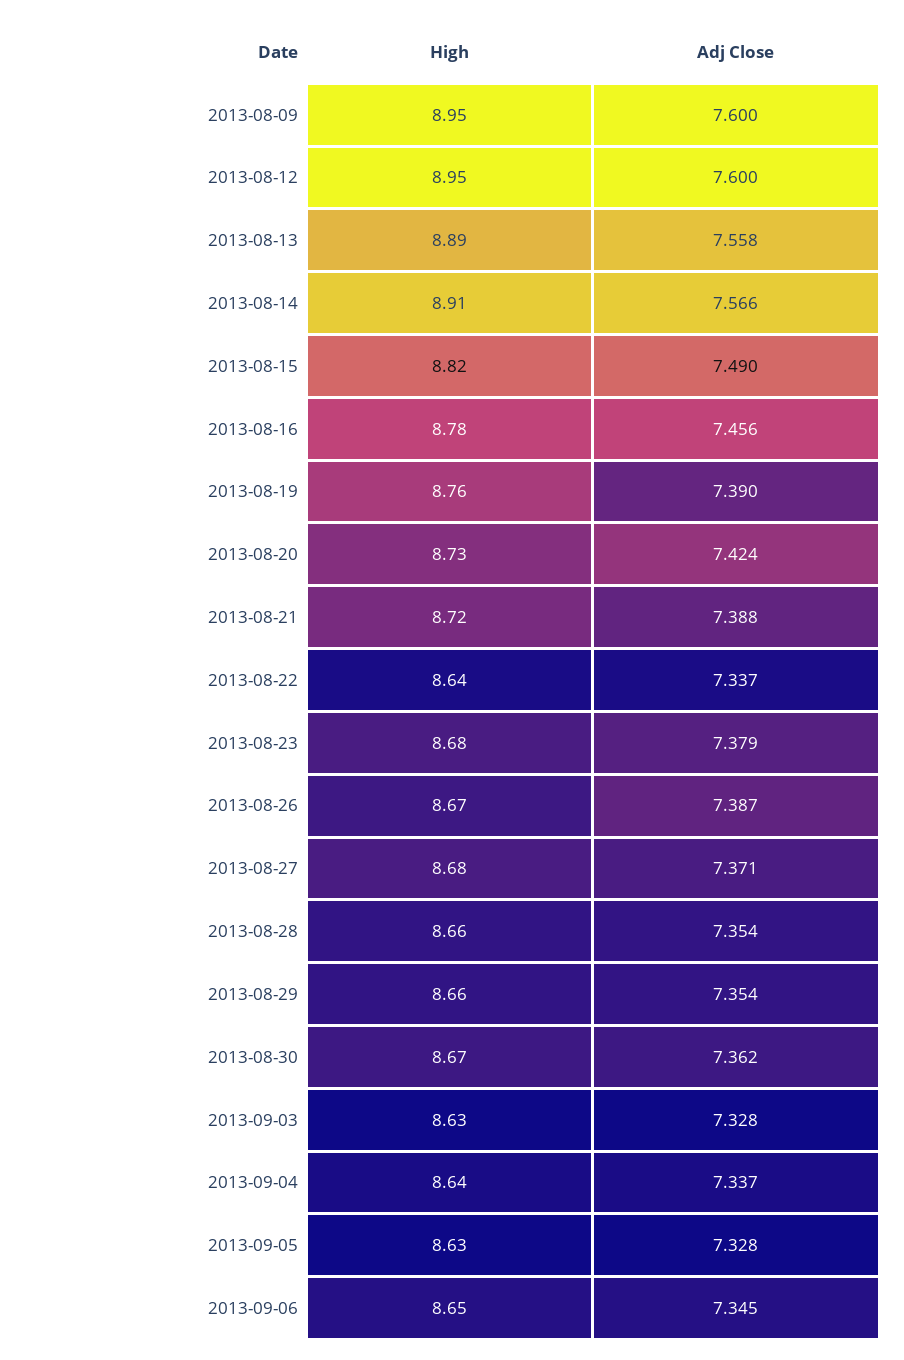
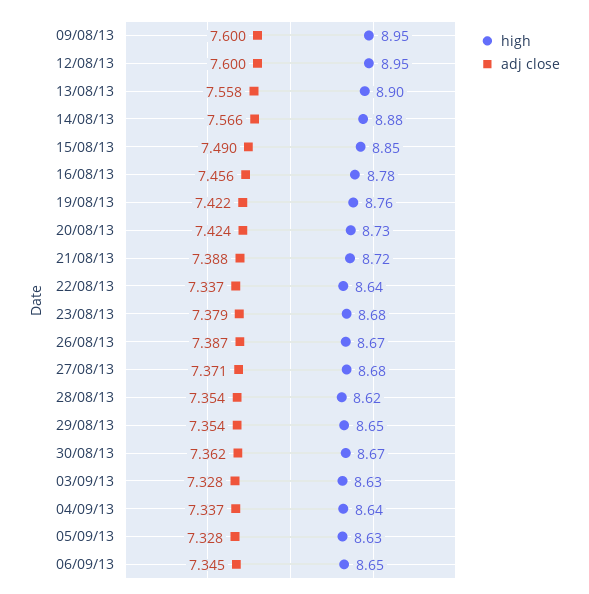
High, 2013-08-13: 8.89 -> 8.9
High, 2013-08-14: 8.91 -> 8.88
High, 2013-08-15: 8.82 -> 8.85
Adj Close, 2013-08-19: 7.39 -> 7.422
High, 2013-08-28: 8.66 -> 8.62
High, 2013-08-29: 8.66 -> 8.65

